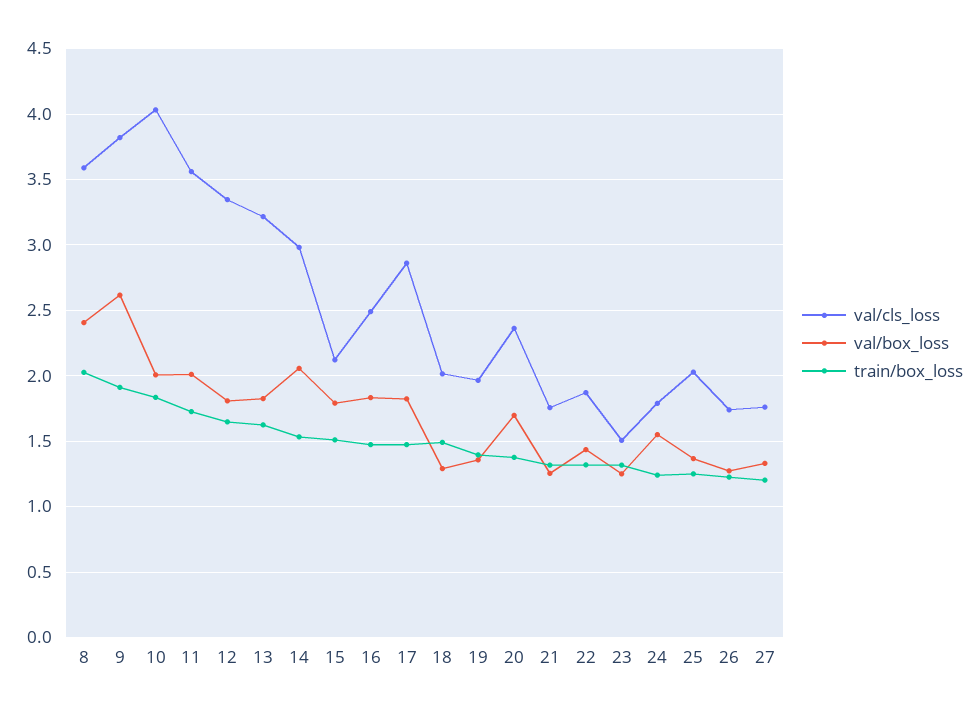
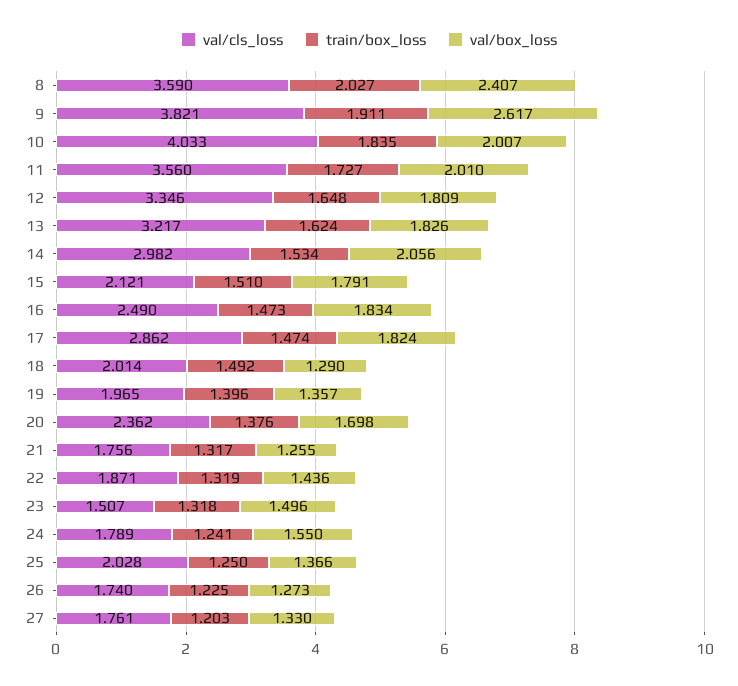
val/box_loss, 23: 1.25 -> 1.496

